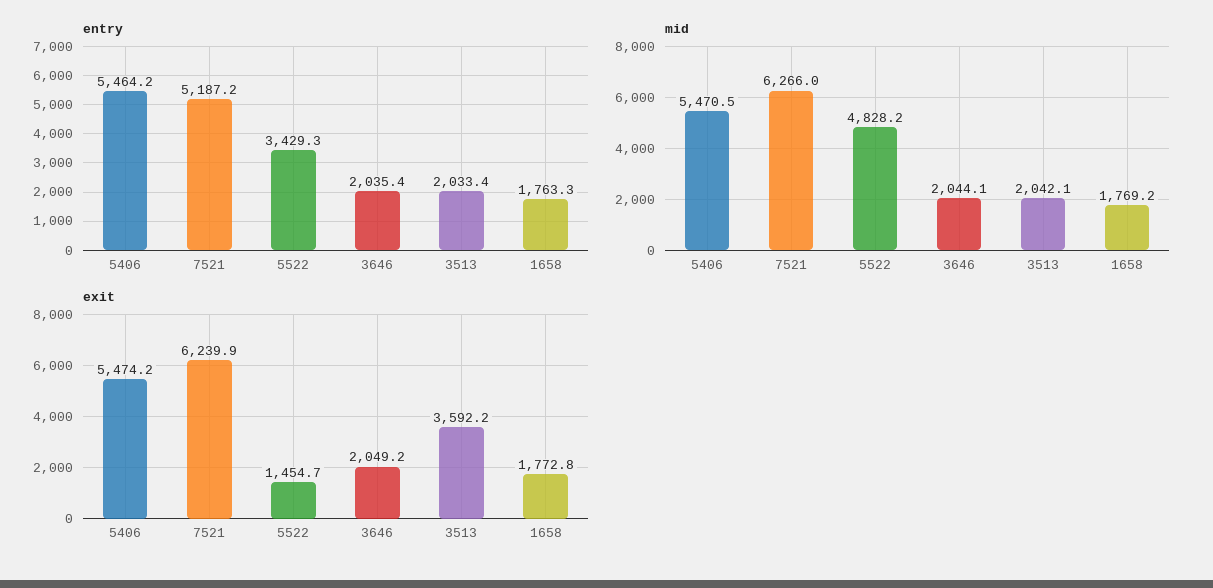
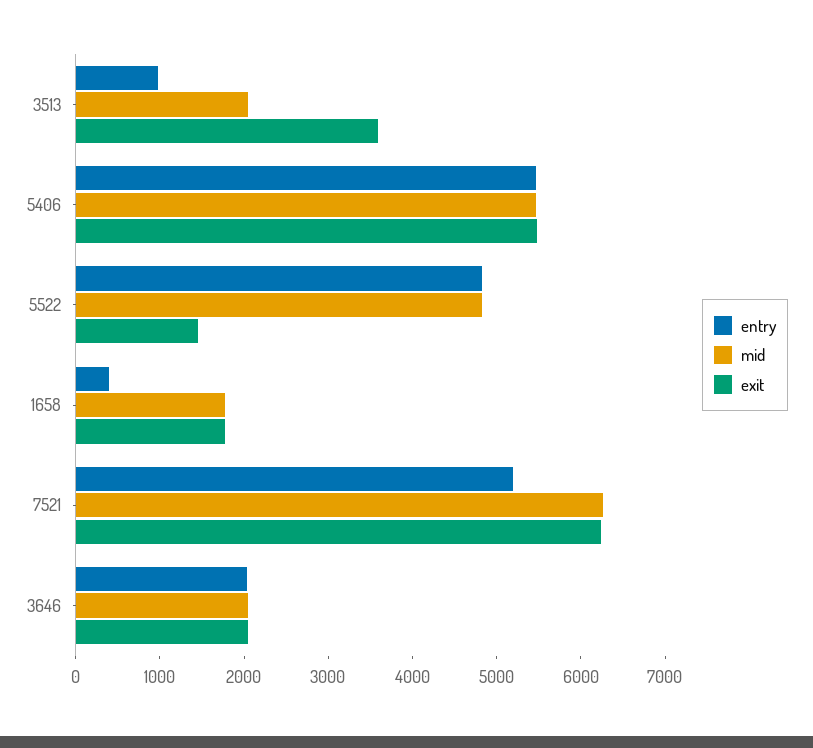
entry, 5522: 3429.3 -> 4800
entry, 3513: 2033.4 -> 1000
entry, 1658: 1763.3 -> 400

